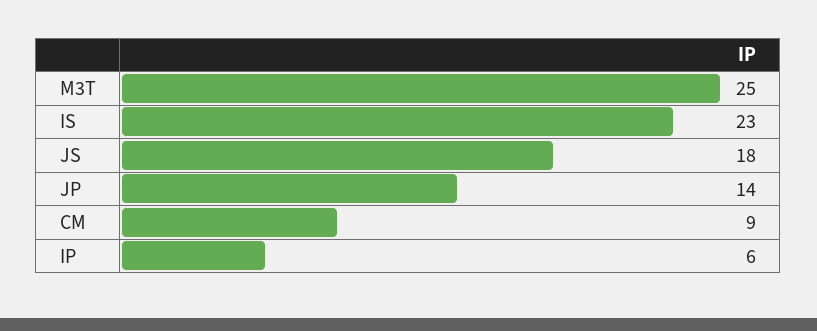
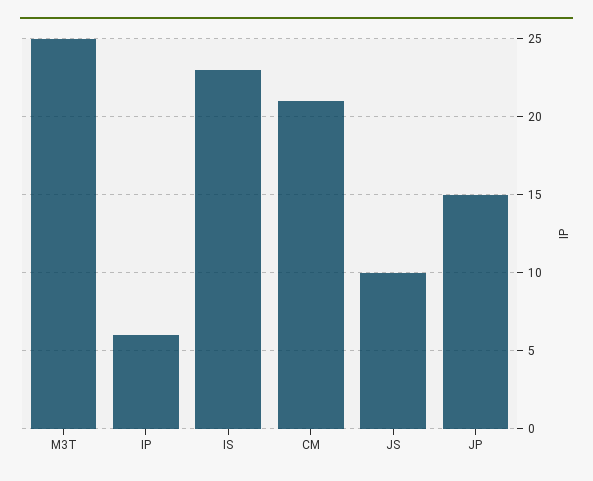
JS: 18 -> 10
JP: 14 -> 15
CM: 9 -> 21

